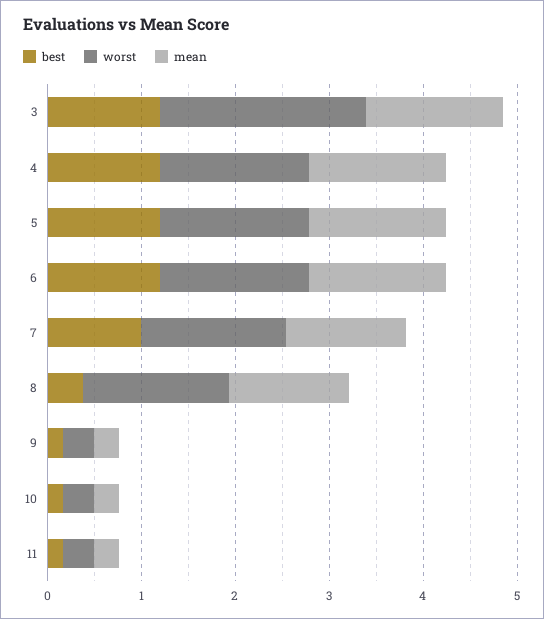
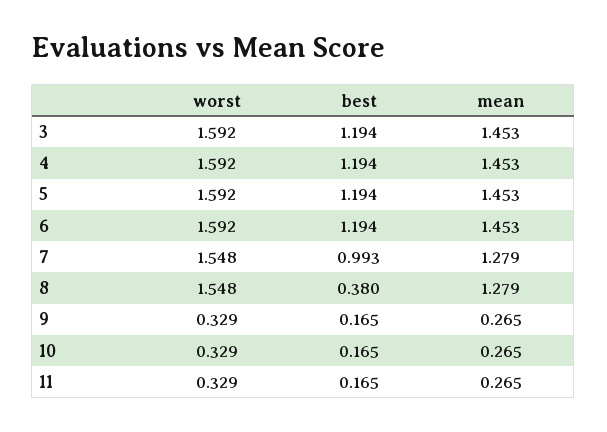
worst, 3: 2.2 -> 1.592

